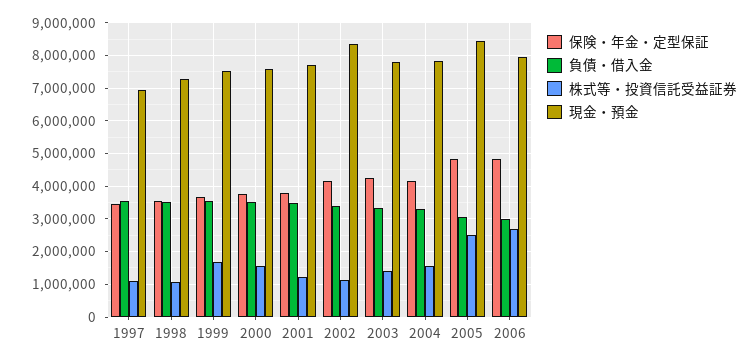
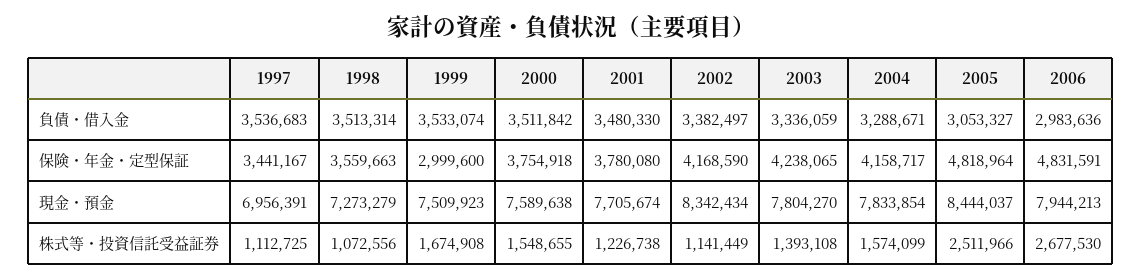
保険・年金・定型保証, 1999: 3600000 -> 2999600

